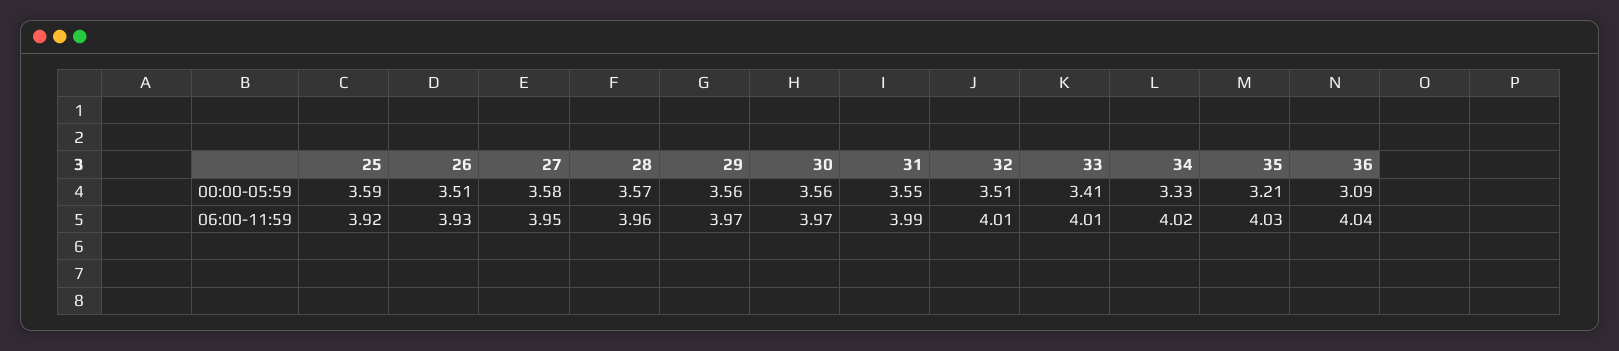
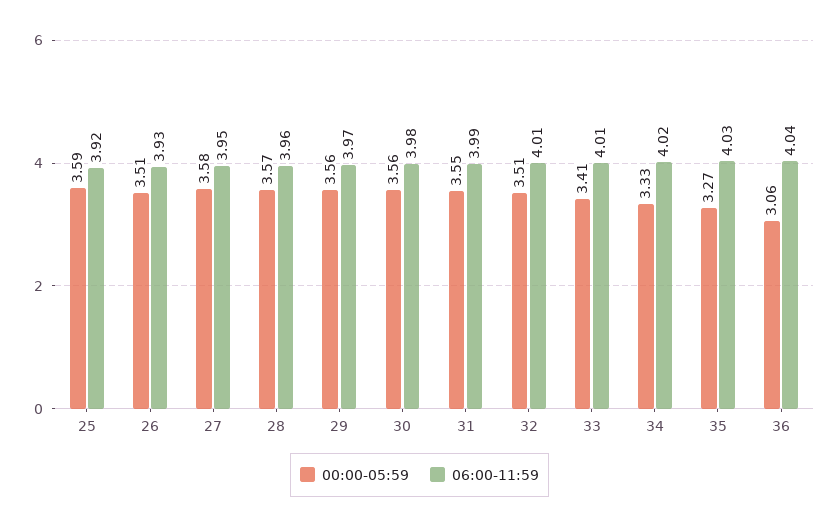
00:00-05:59, 35: 3.21 -> 3.27
00:00-05:59, 36: 3.09 -> 3.06
06:00-11:59, 30: 3.97 -> 3.98

